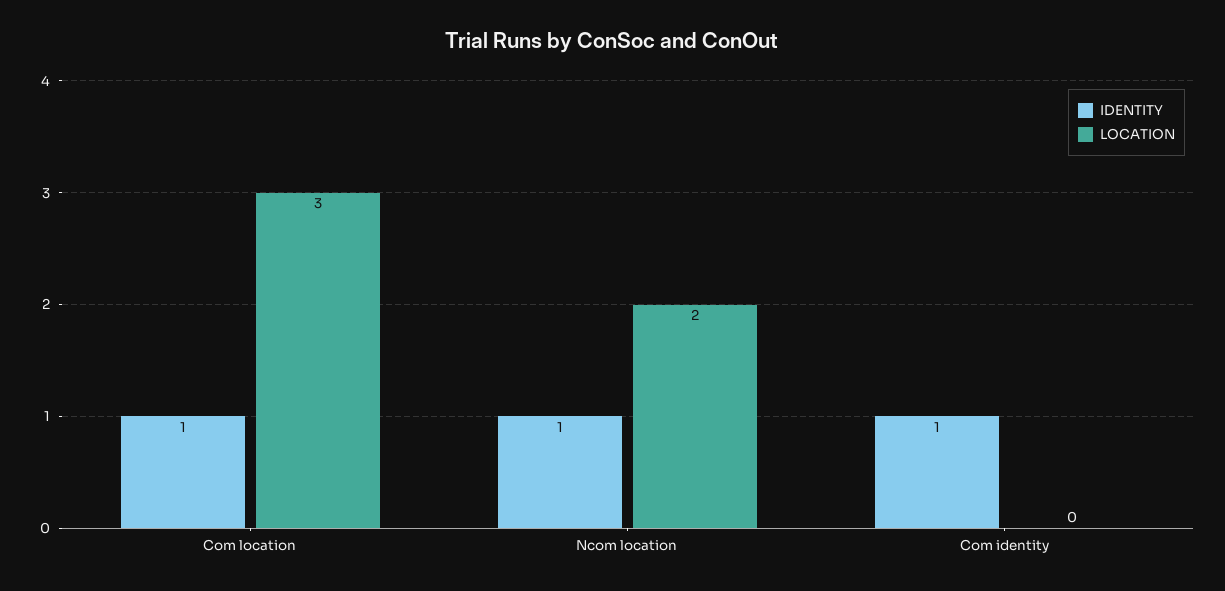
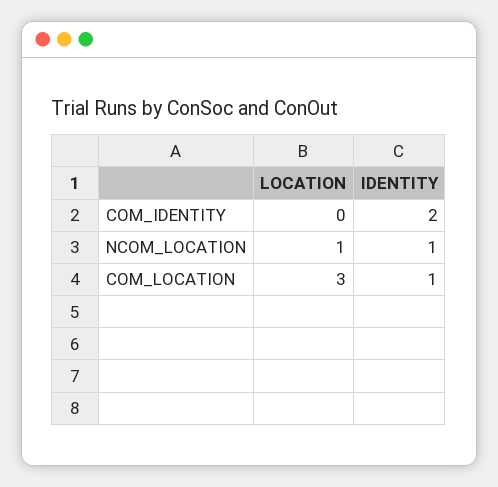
LOCATION, Ncom location: 2 -> 1
IDENTITY, Com identity: 1 -> 2

